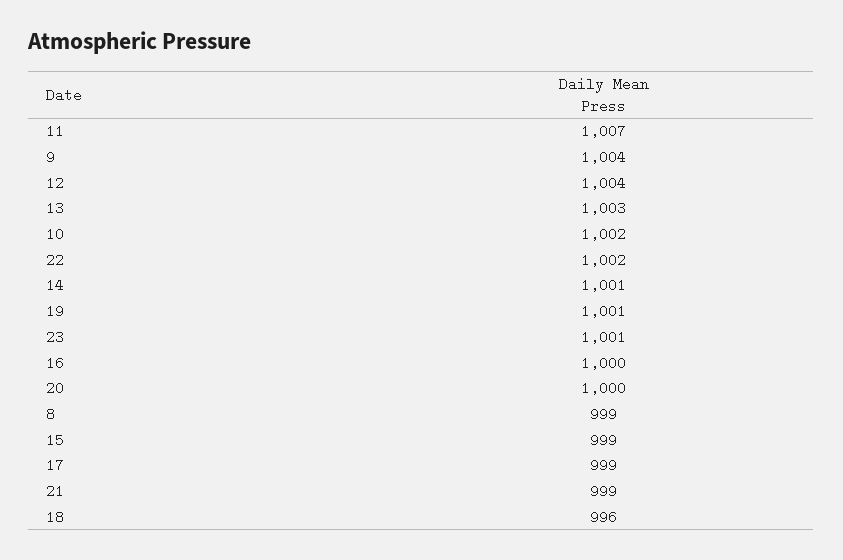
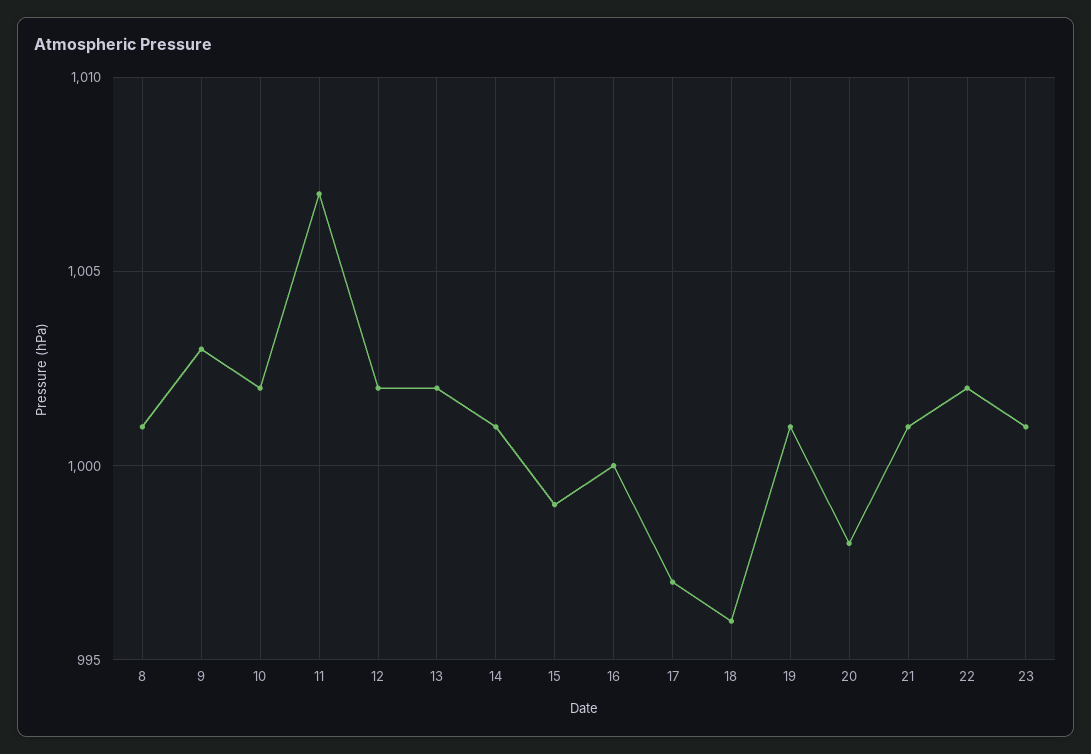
9: 1004 -> 1003
12: 1004 -> 1002
13: 1003 -> 1002
20: 1000 -> 998
8: 999 -> 1001
17: 999 -> 997
21: 999 -> 1001

